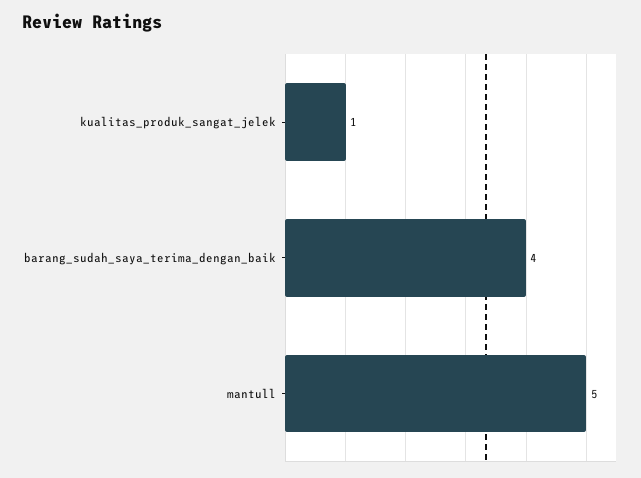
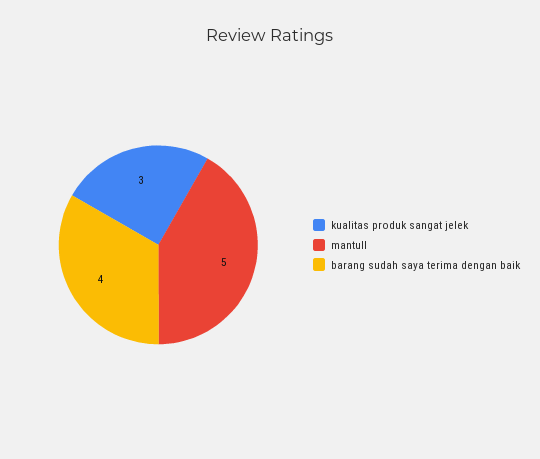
kualitas_produk_sangat_jelek: 1 -> 3

